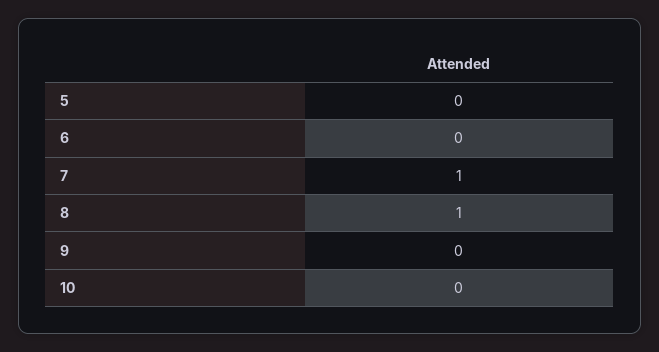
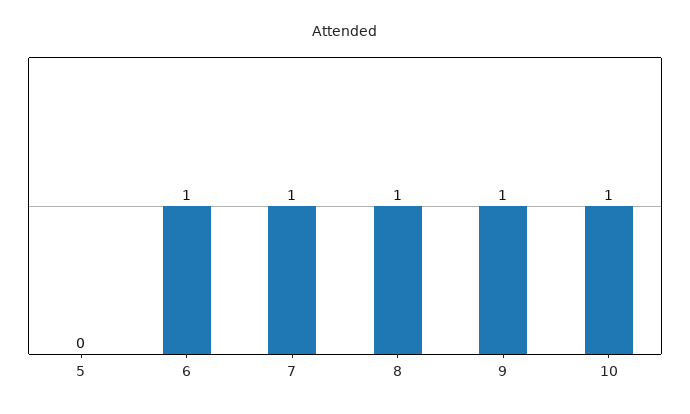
6: 0 -> 1
9: 0 -> 1
10: 0 -> 1

